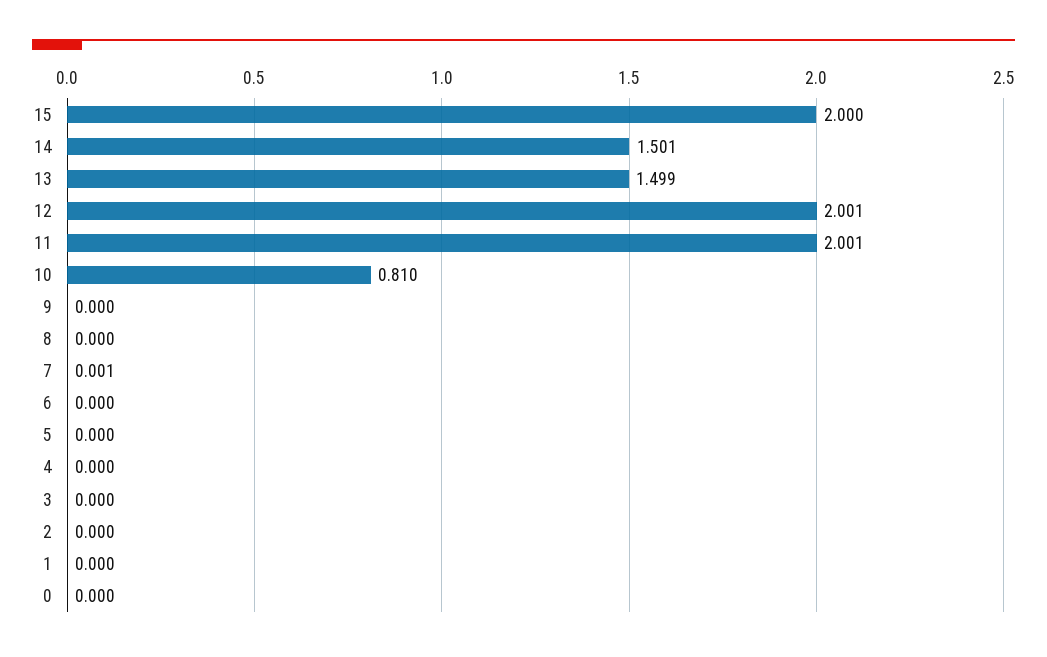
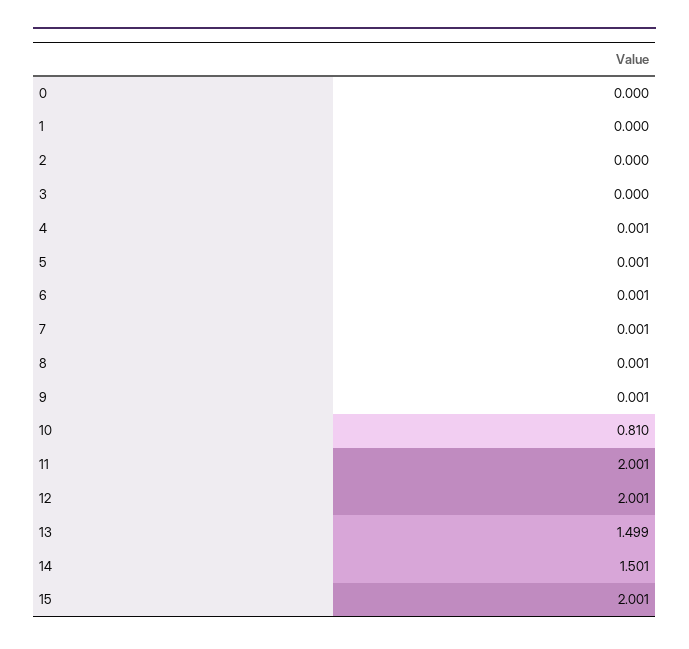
15: 2 -> 2.001
9: 0 -> 0.001
8: 0 -> 0.001
6: 0 -> 0.001
5: 0 -> 0.001
4: 0 -> 0.001

